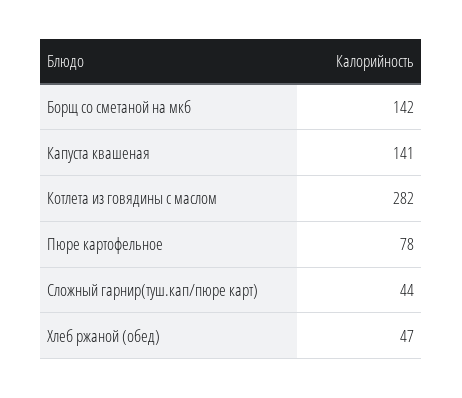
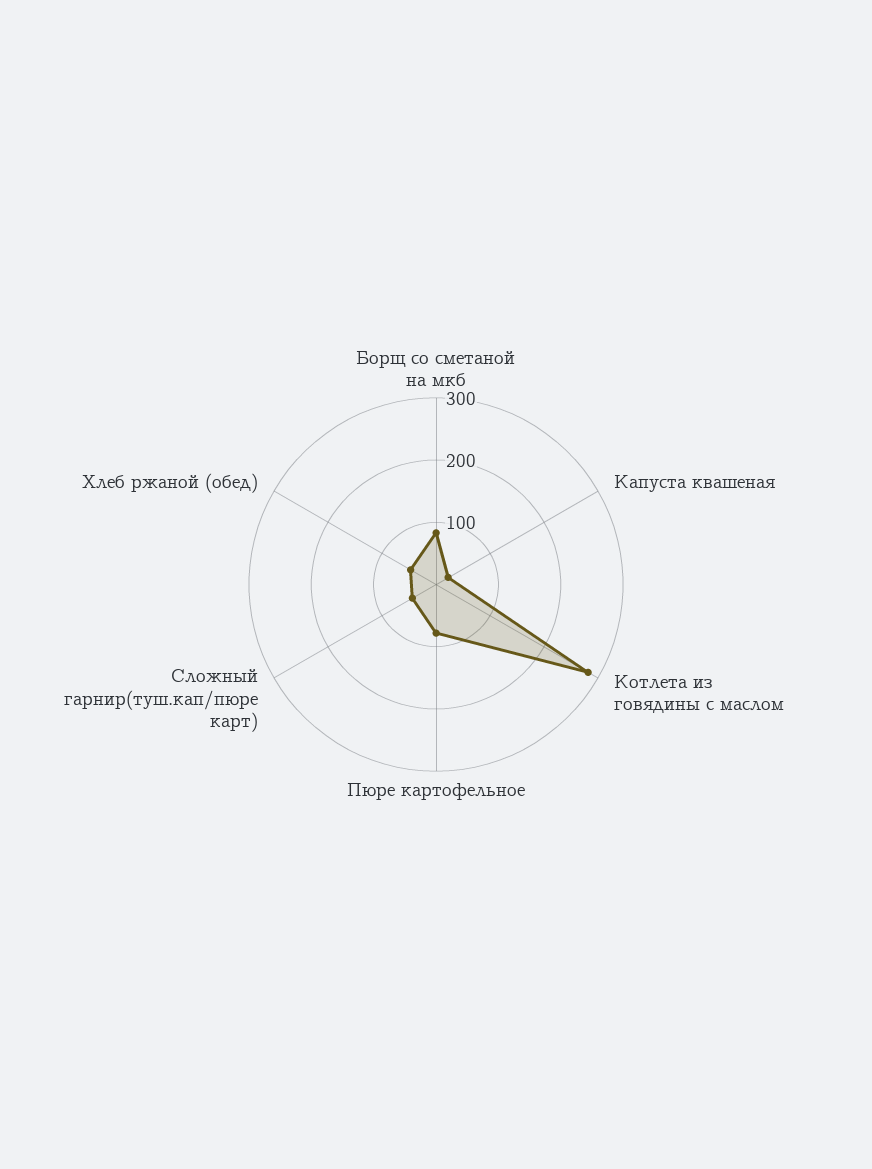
Борщ со сметаной на мкб: 142 -> 80
Капуста квашеная: 141 -> 20

